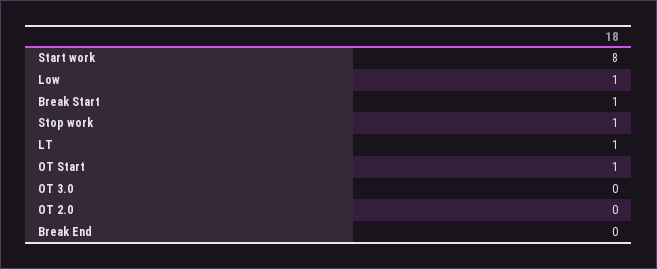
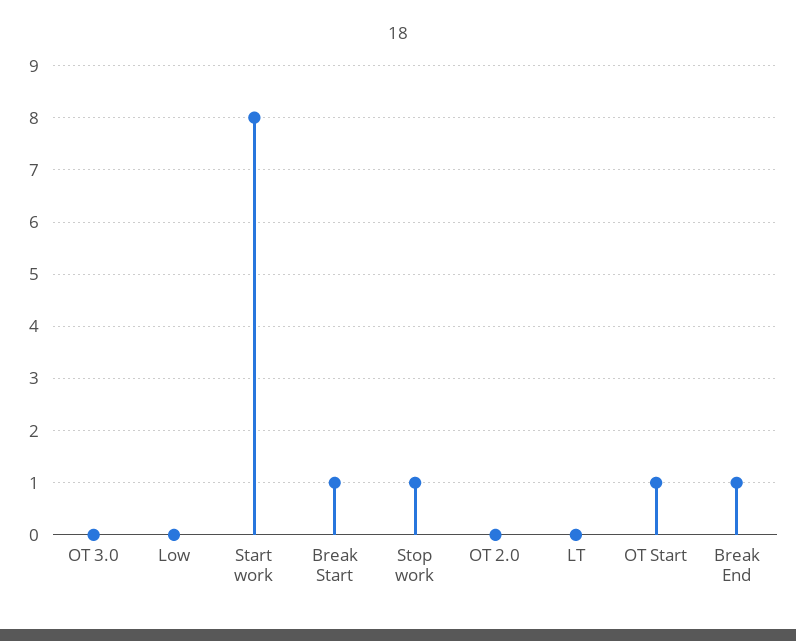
Low: 1 -> 0
LT: 1 -> 0
Break End: 0 -> 1

